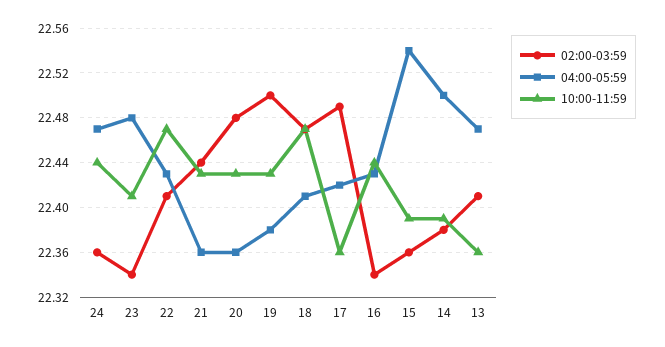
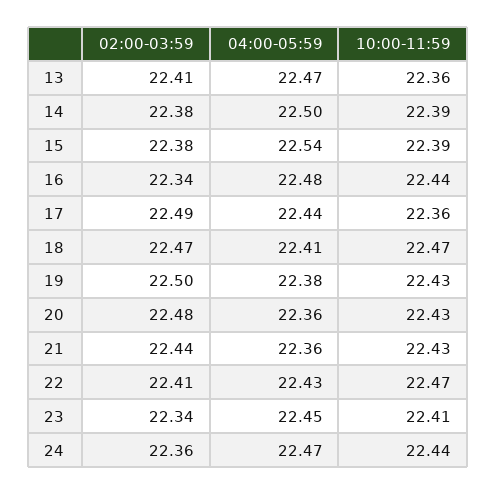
04:00-05:59, 23: 22.48 -> 22.45
04:00-05:59, 17: 22.42 -> 22.44
04:00-05:59, 16: 22.43 -> 22.48
02:00-03:59, 15: 22.36 -> 22.38

